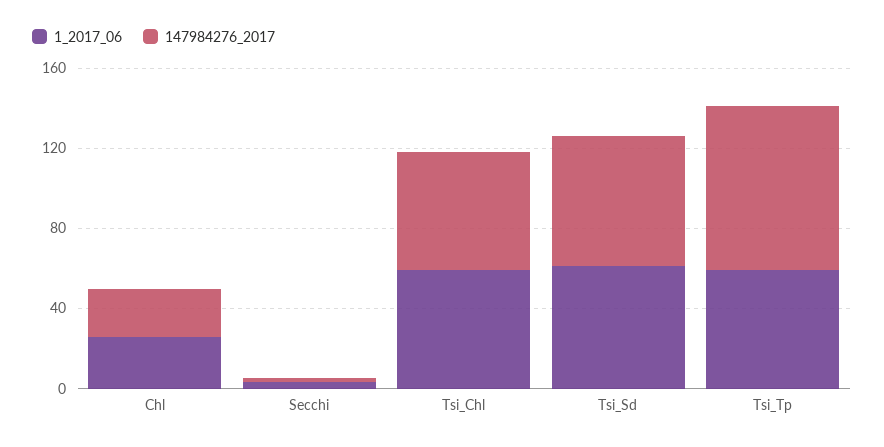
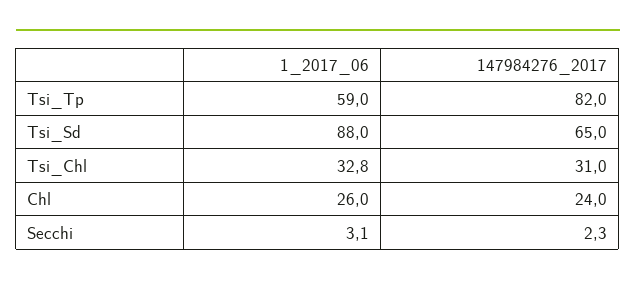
1_2017_06, Tsi_Chl: 60 -> 32.8
147984276_2017, Tsi_Chl: 60 -> 31
1_2017_06, Tsi_Sd: 60 -> 88

